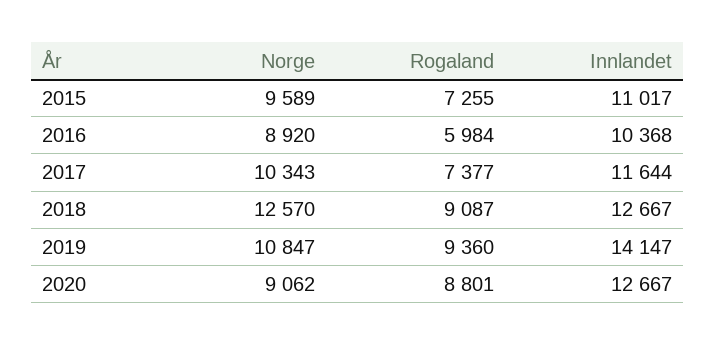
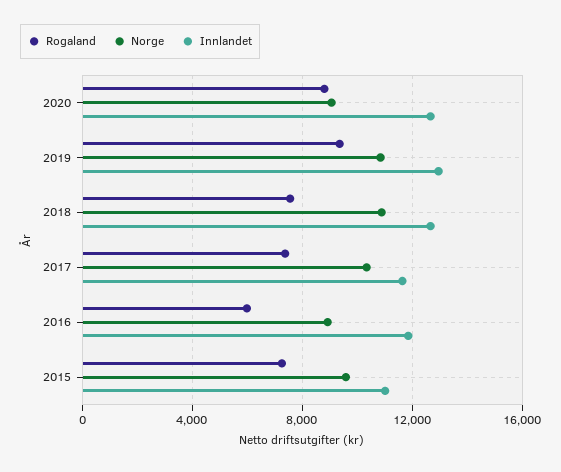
Innlandet, 2016: 10368 -> 12000
Norge, 2018: 12570 -> 11000
Rogaland, 2018: 9087 -> 7500
Innlandet, 2019: 14147 -> 13000

